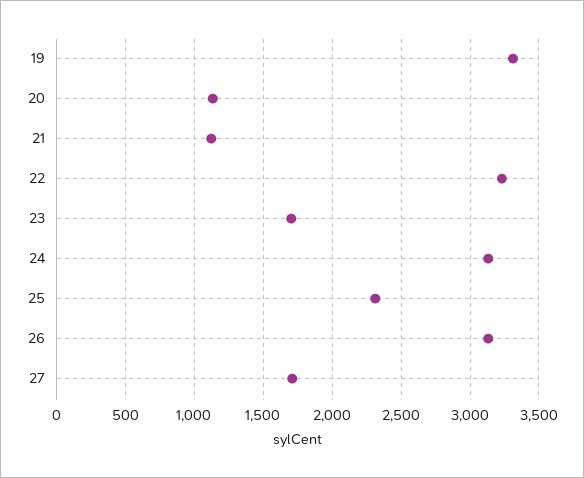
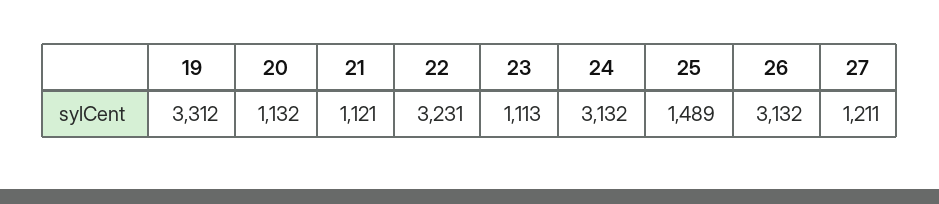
23: 1700 -> 1113
25: 2300 -> 1489
27: 1700 -> 1211

